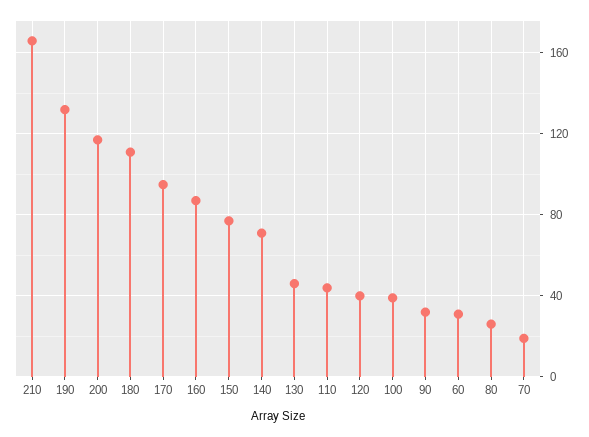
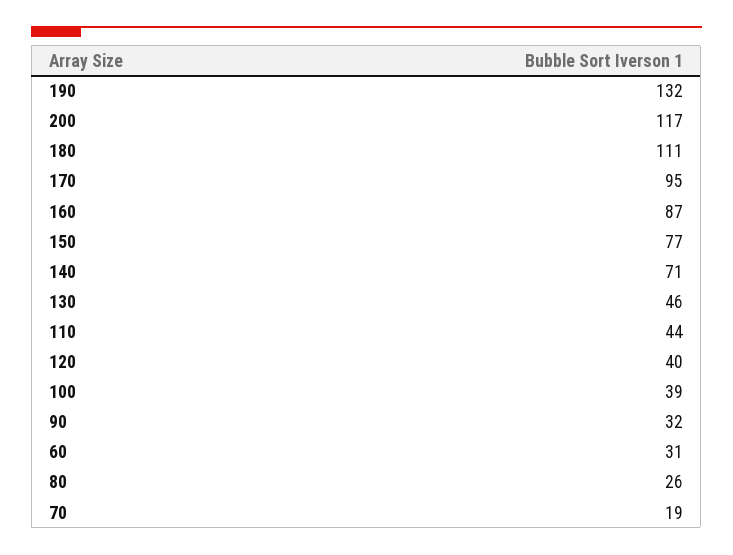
210: 165 -> none

